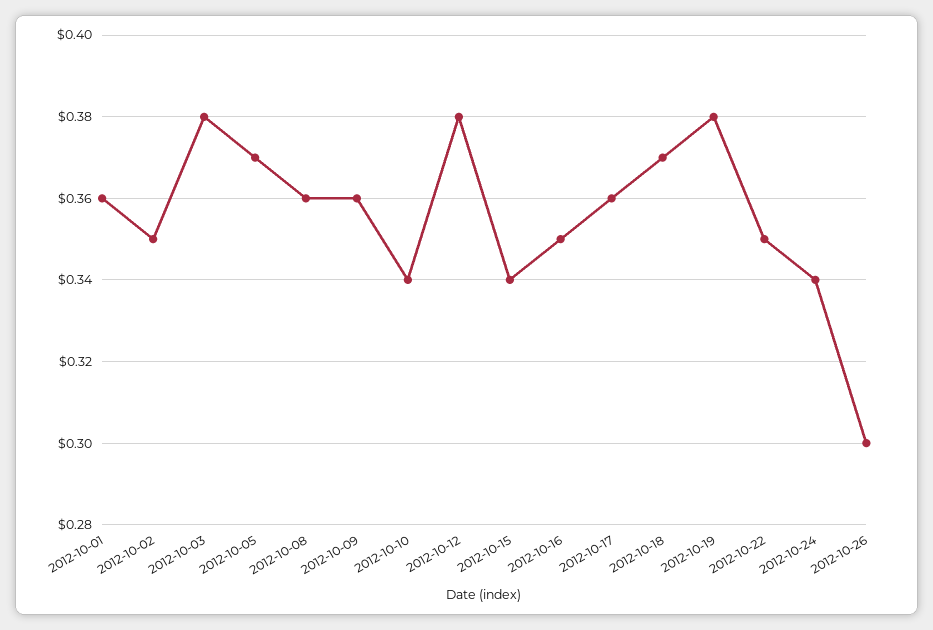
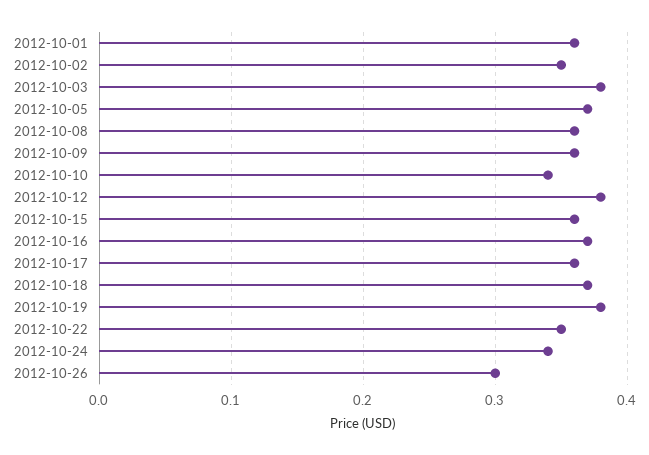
2012-10-15: 0.34 -> 0.36
2012-10-16: 0.35 -> 0.37

